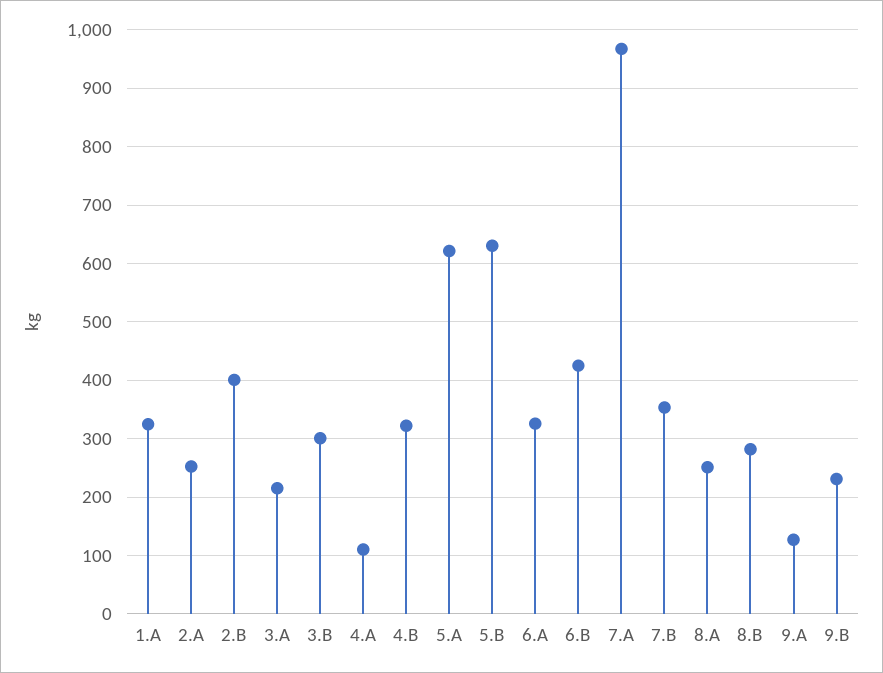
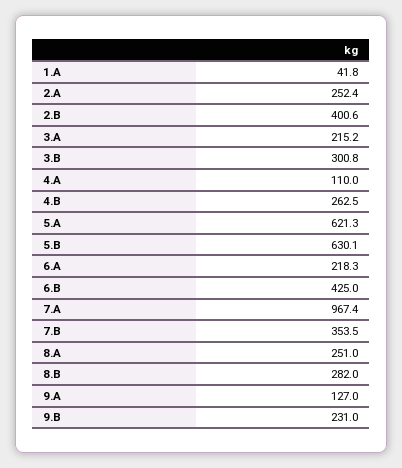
1.A: 320 -> 41.8
4.B: 320 -> 262.5
6.A: 320 -> 218.3

